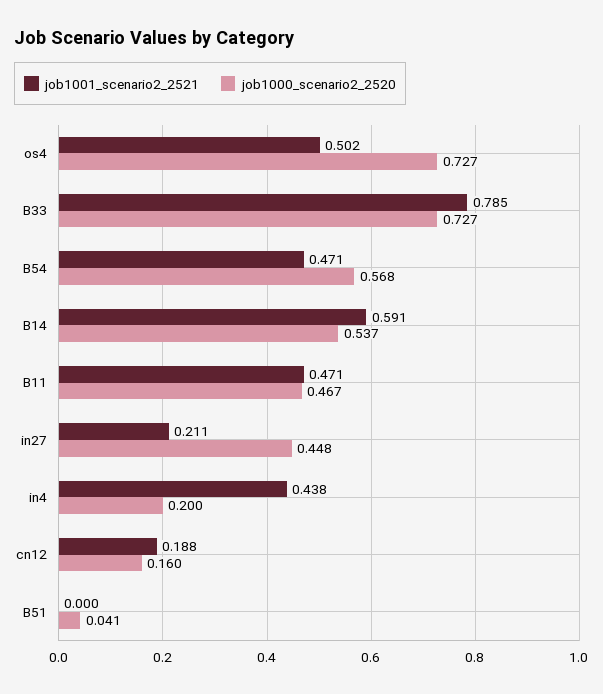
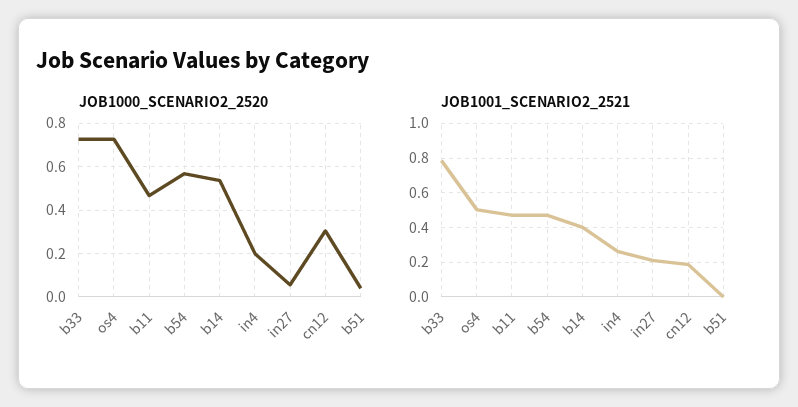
job1001_scenario2_2521, B14: 0.591 -> 0.4
job1000_scenario2_2520, in27: 0.448 -> 0.05
job1001_scenario2_2521, in4: 0.438 -> 0.25
job1000_scenario2_2520, cn12: 0.16 -> 0.3

